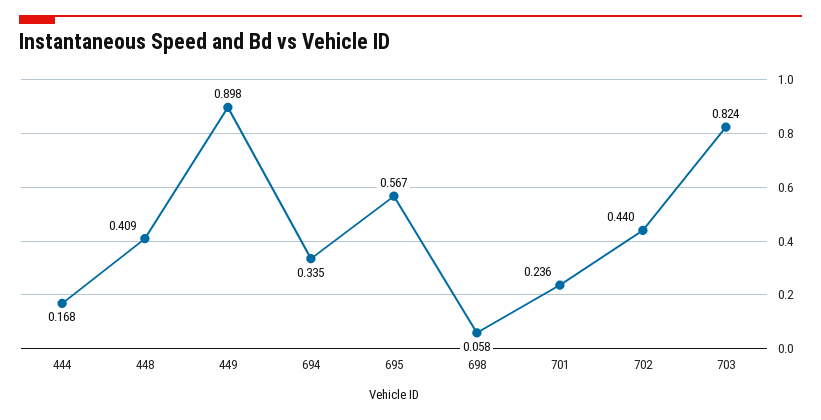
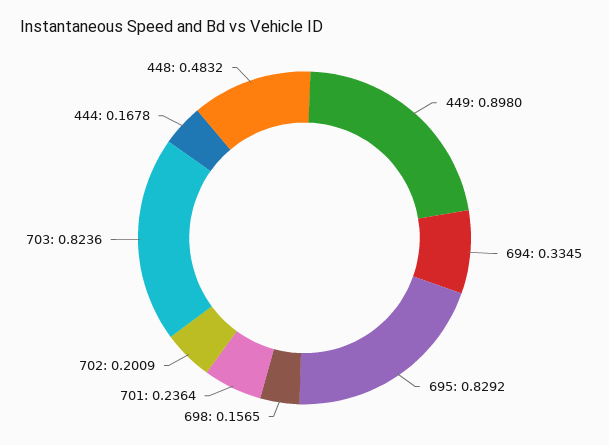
448: 0.409 -> 0.4832
695: 0.567 -> 0.8292
698: 0.058 -> 0.1565
702: 0.44 -> 0.2009

